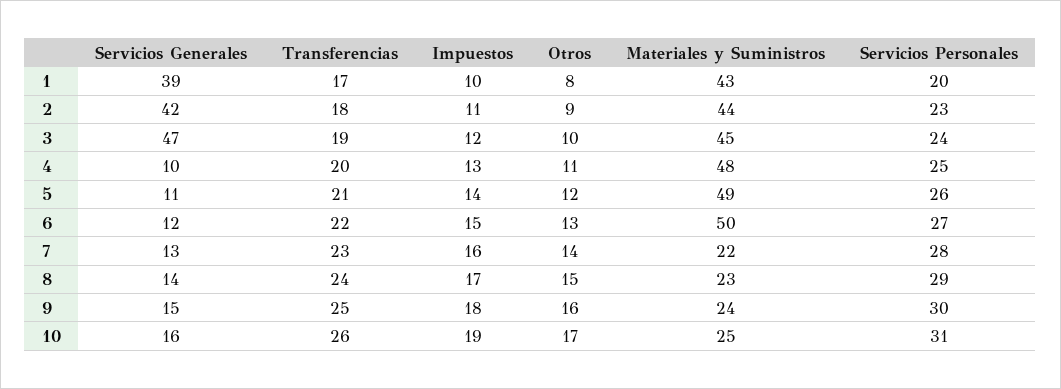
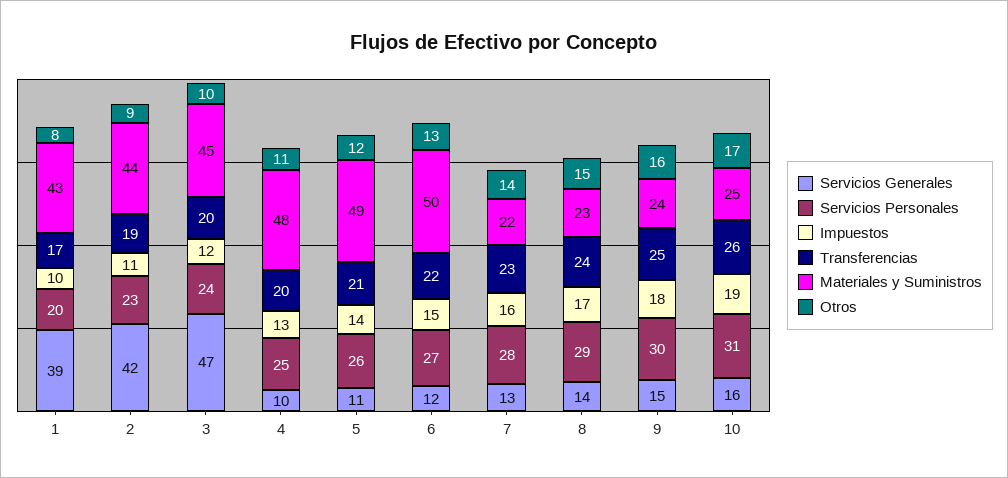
Transferencias, 2: 18 -> 19
Transferencias, 3: 19 -> 20

